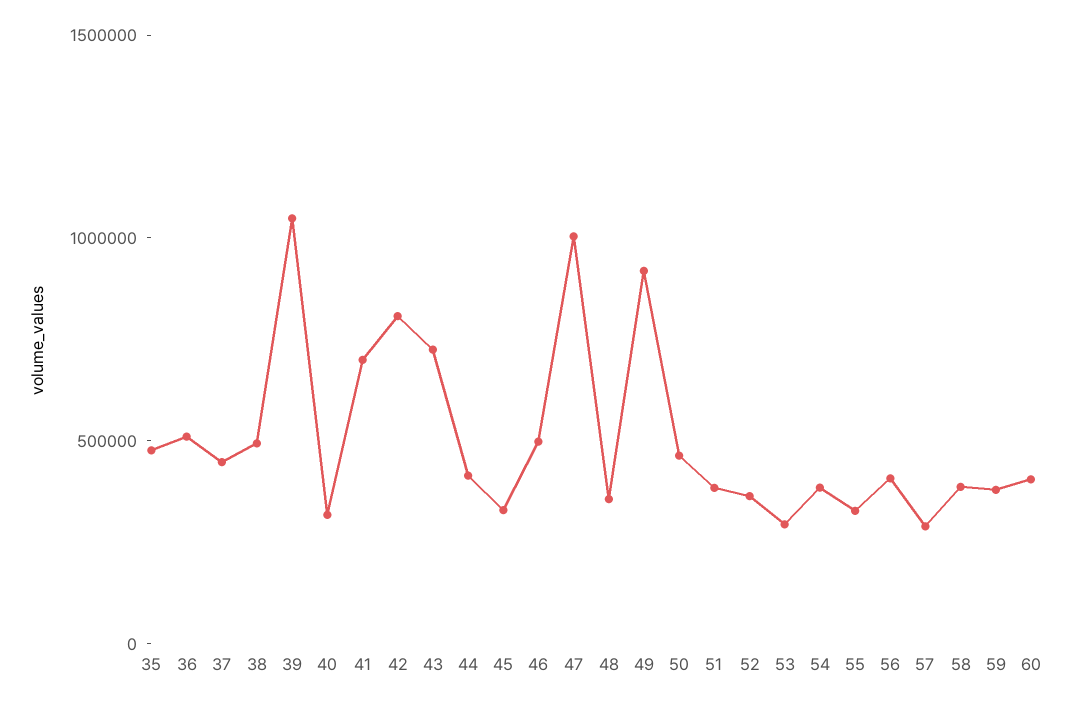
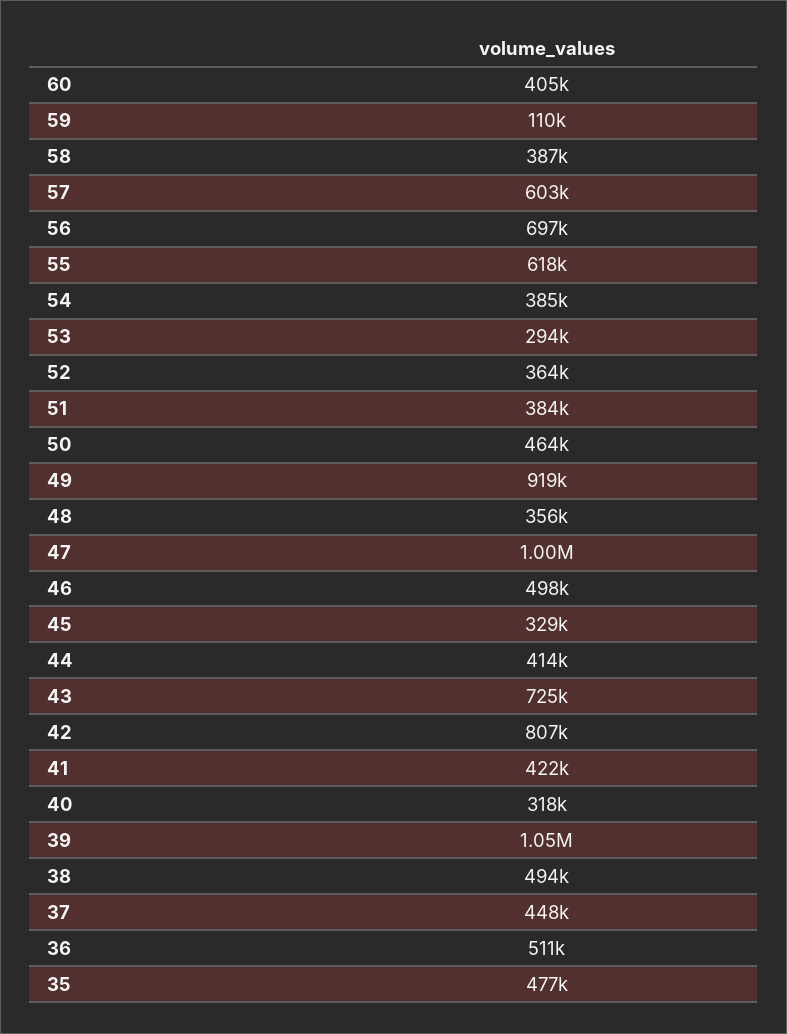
41: 700000 -> 422000
55: 300000 -> 618000
56: 400000 -> 697000
57: 300000 -> 603000
59: 400000 -> 110000

